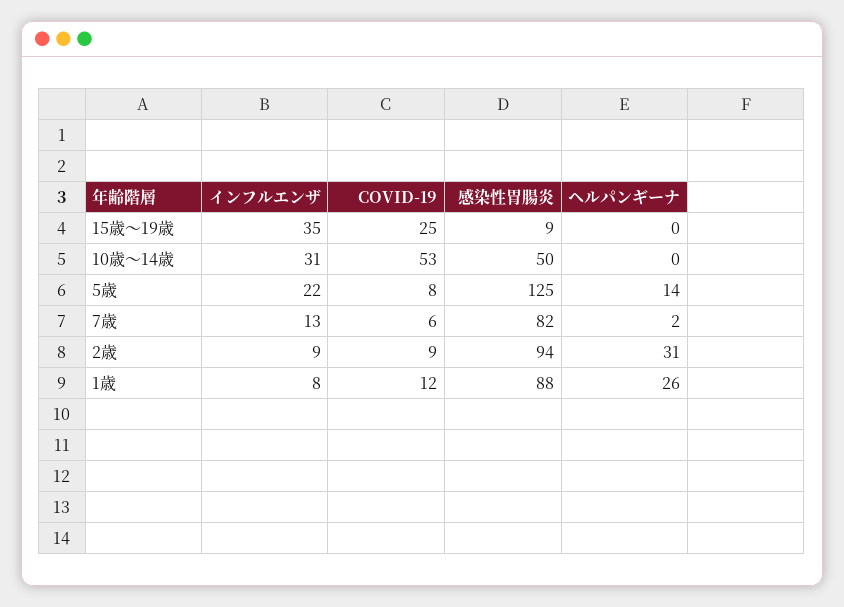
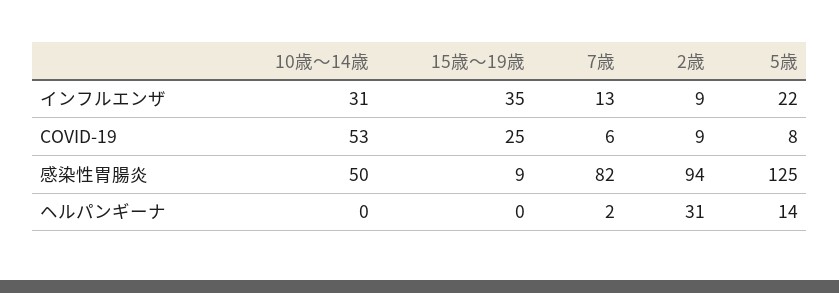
インフルエンザ, 1歳: 8 -> none
COVID-19, 1歳: 12 -> none
感染性胃腸炎, 1歳: 88 -> none
ヘルパンギーナ, 1歳: 26 -> none

